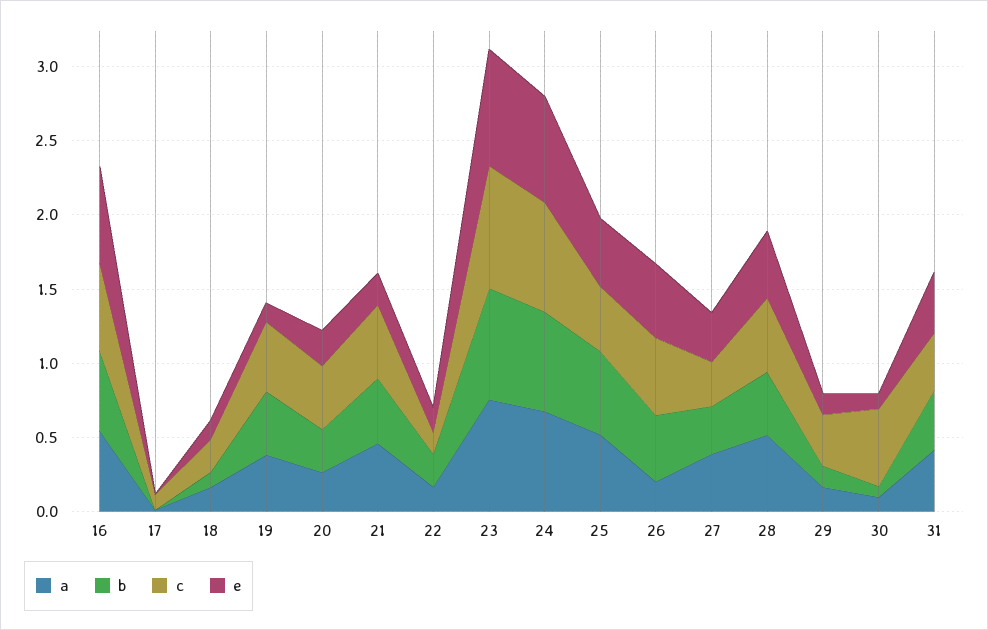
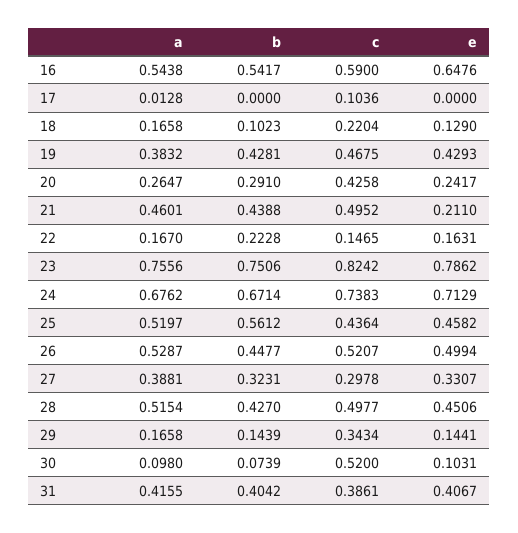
e, 19: 0.1 -> 0.4293
a, 26: 0.2 -> 0.5287

